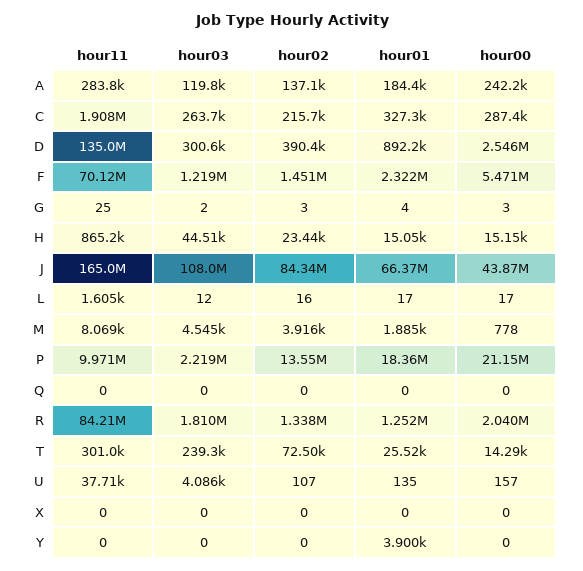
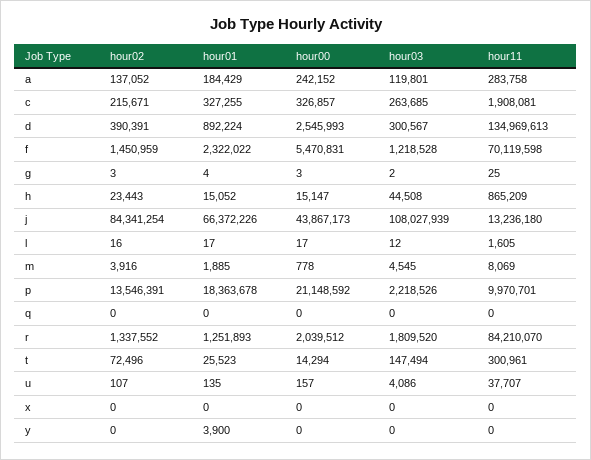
hour00, C: 287400 -> 326857
hour11, J: 165000000 -> 13236180
hour03, T: 239300 -> 147494

